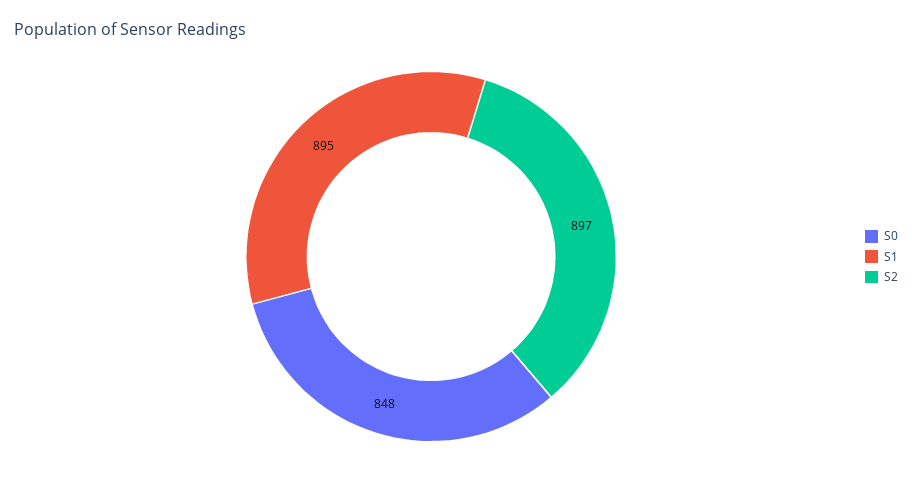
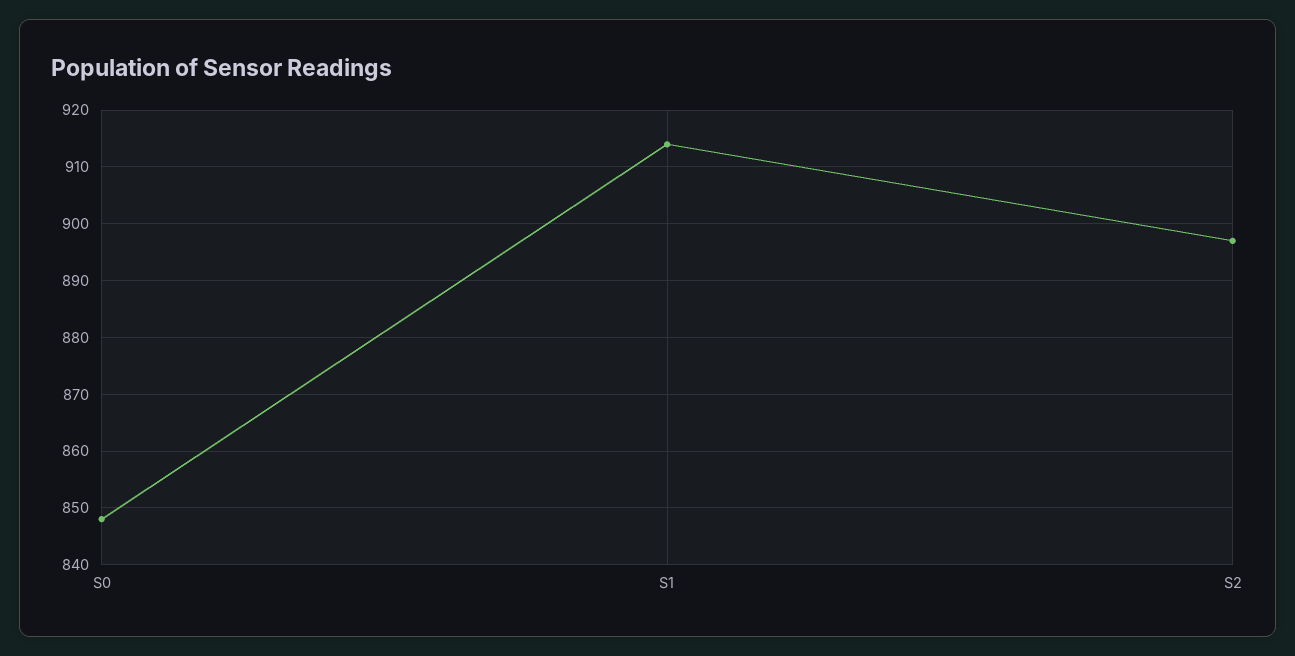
S1: 895 -> 915

